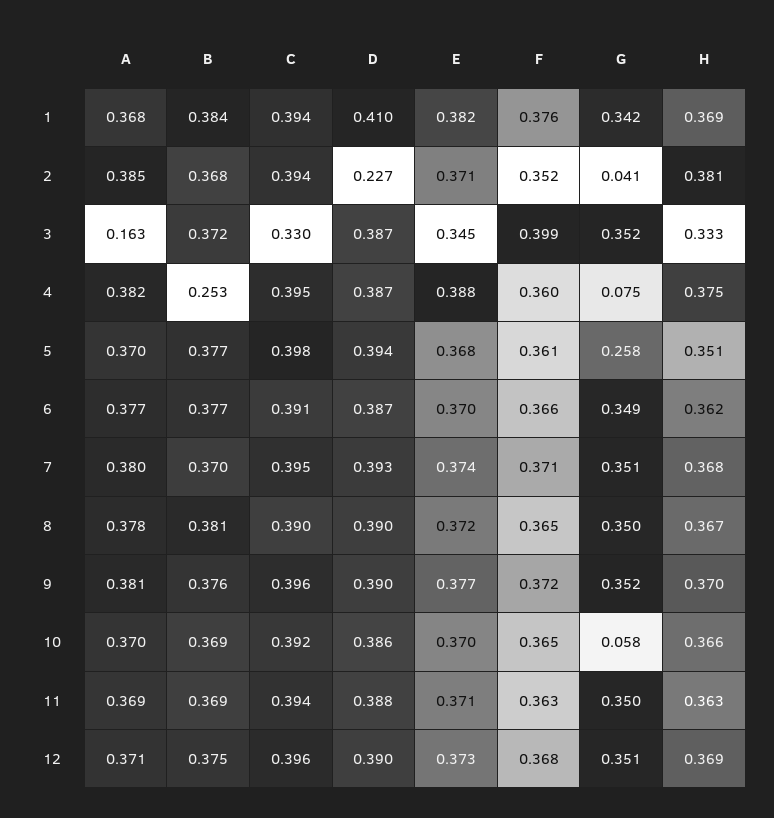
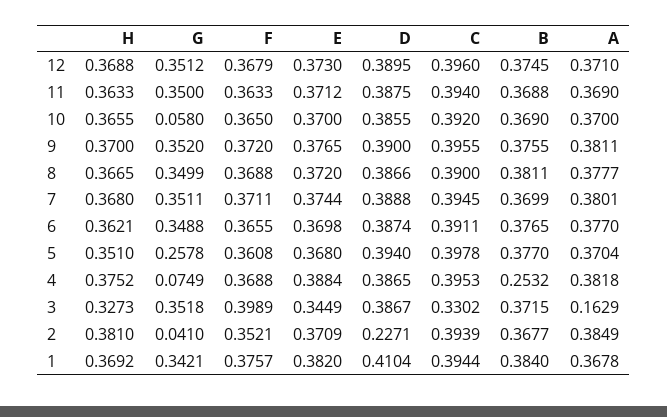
H, 3: 0.333 -> 0.3273
F, 4: 0.36 -> 0.3688
D, 7: 0.393 -> 0.3888
D, 8: 0.39 -> 0.3866
F, 8: 0.365 -> 0.3688

